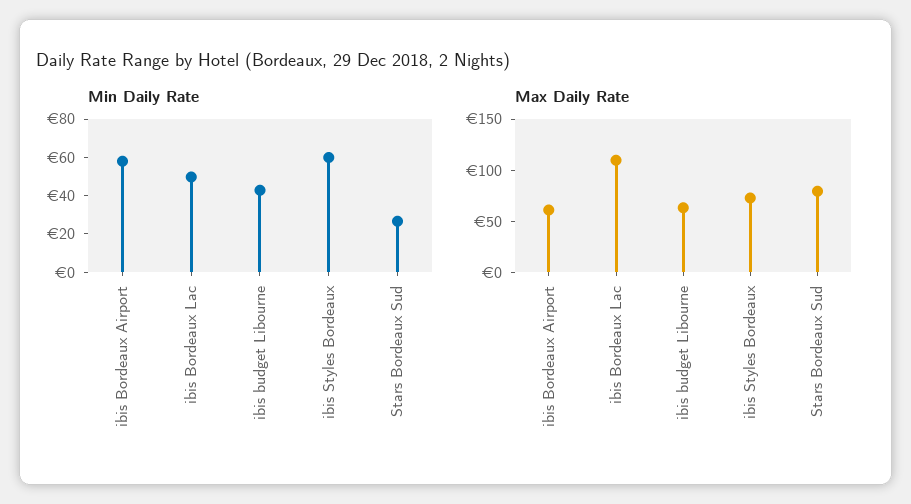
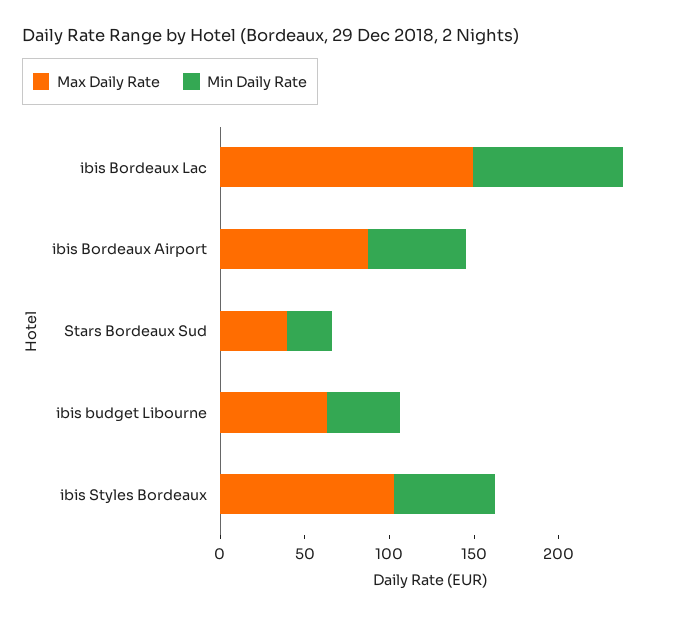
Min Daily Rate, ibis Bordeaux Lac: 50 -> 90
Max Daily Rate, ibis Bordeaux Airport: 60 -> 90
Max Daily Rate, ibis Bordeaux Lac: 110 -> 150
Max Daily Rate, ibis Styles Bordeaux: 70 -> 100
Max Daily Rate, Stars Bordeaux Sud: 80 -> 40

